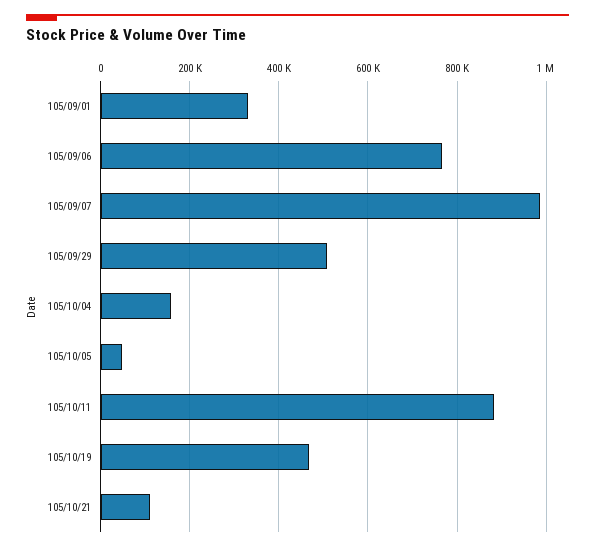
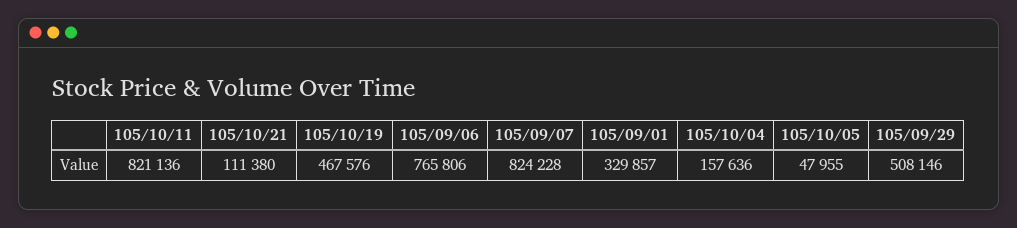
105/09/07: 980000 -> 824228
105/10/11: 880000 -> 821136

